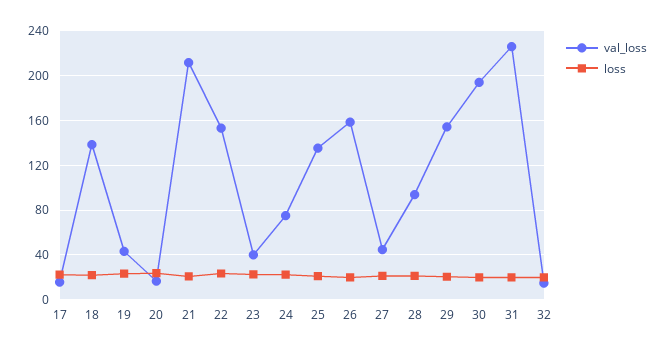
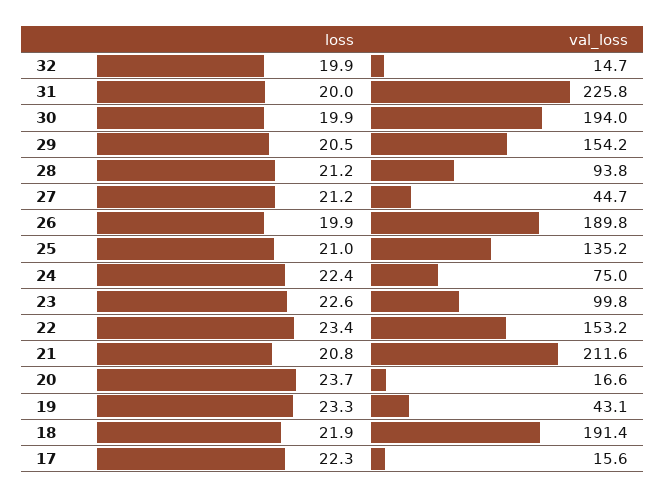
val_loss, 18: 140 -> 191.4
val_loss, 23: 40 -> 99.8
val_loss, 26: 160 -> 189.8

